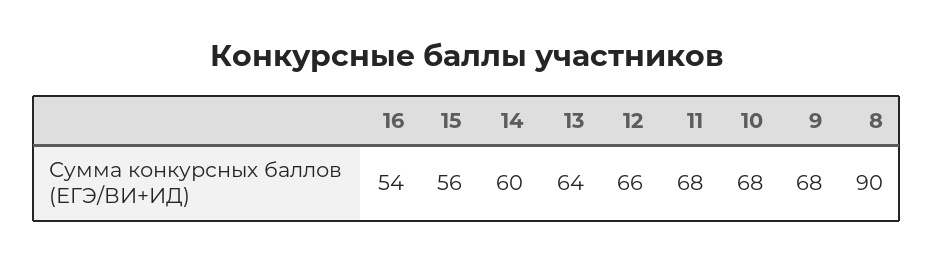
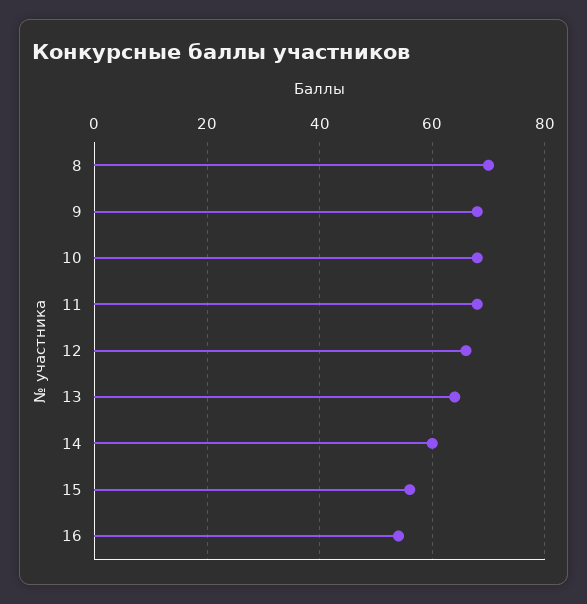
8: 90 -> 70

